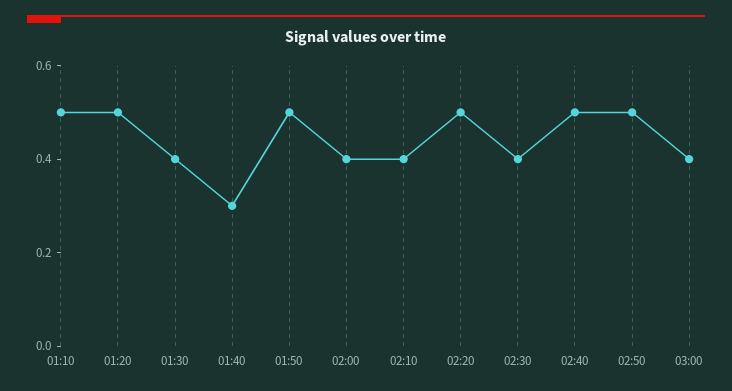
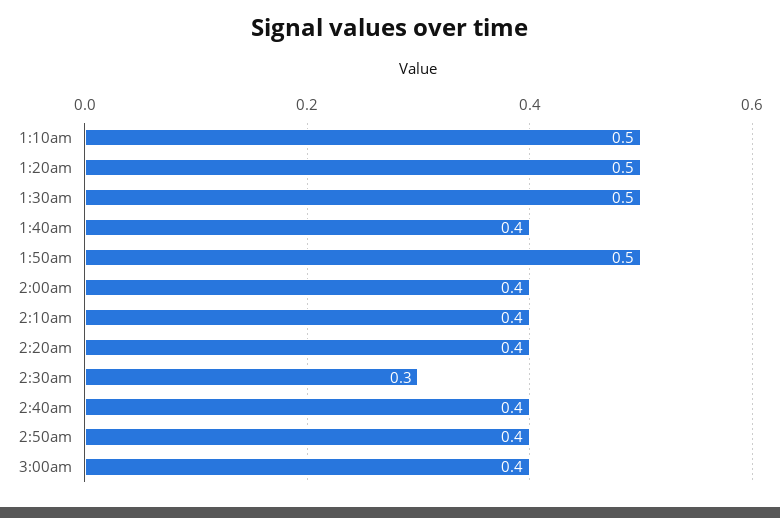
01:30: 0.4 -> 0.5
01:40: 0.3 -> 0.4
02:20: 0.5 -> 0.4
02:30: 0.4 -> 0.3
02:40: 0.5 -> 0.4
02:50: 0.5 -> 0.4

